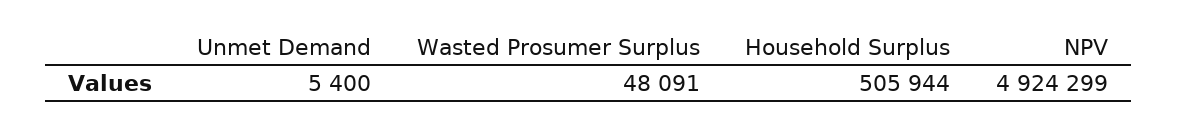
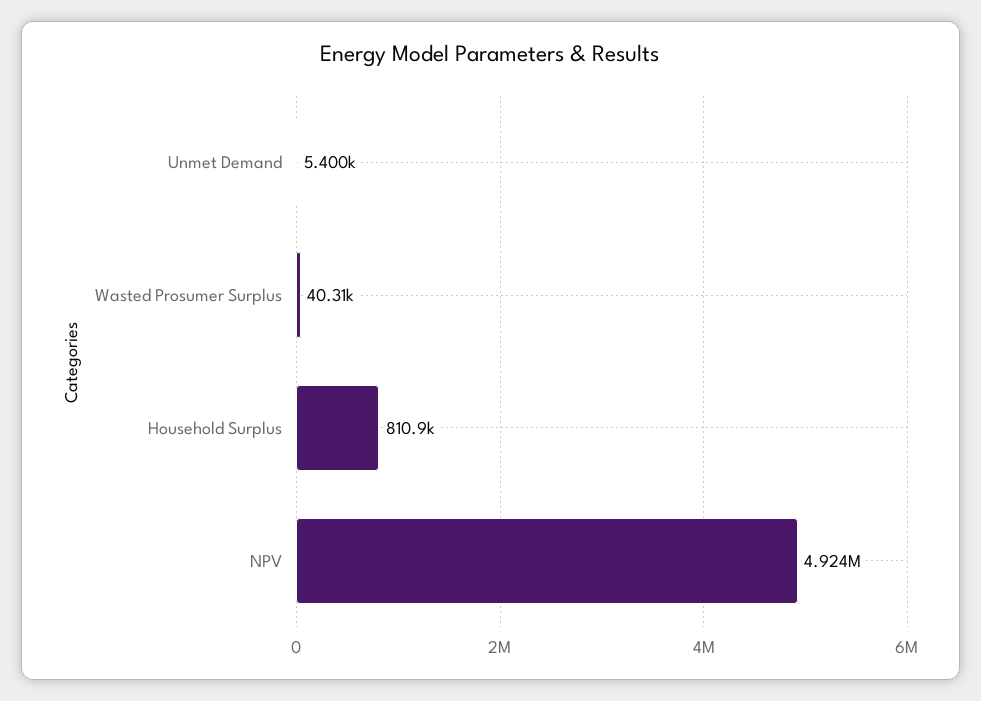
Wasted Prosumer Surplus: 48091 -> 40310
Household Surplus: 505944 -> 810900

